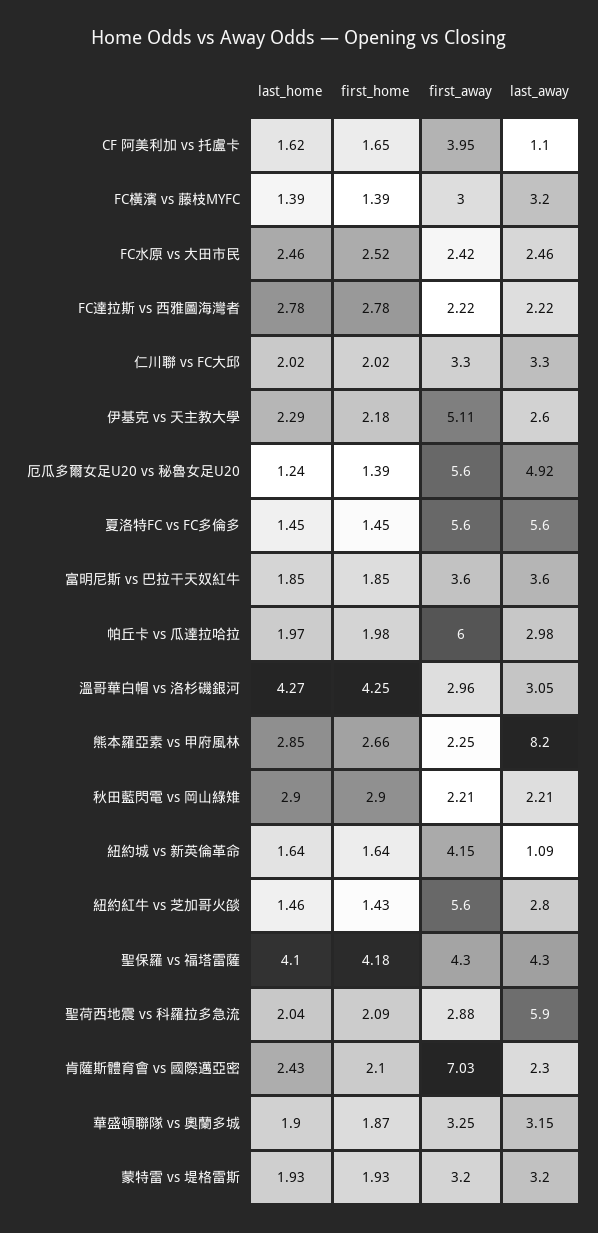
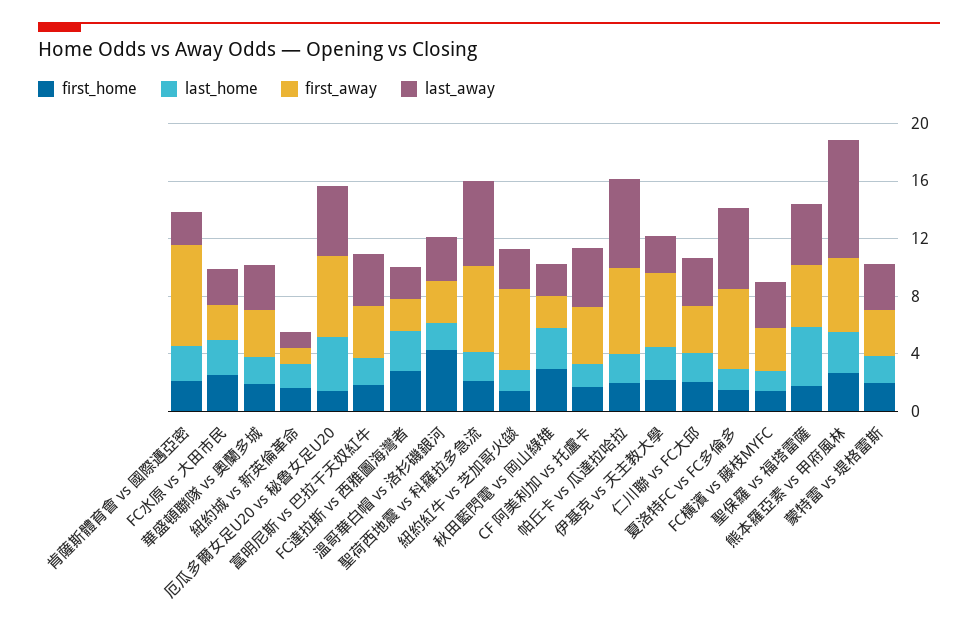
last_away, CF 阿美利加 vs 托盧卡: 1.1 -> 4
last_home, 厄瓜多爾女足U20 vs 秘魯女足U20: 1.24 -> 4
last_away, 帕丘卡 vs 瓜達拉哈拉: 2.98 -> 6
last_home, 溫哥華白帽 vs 洛杉磯銀河: 4.27 -> 2
first_away, 熊本羅亞素 vs 甲府風林: 2.25 -> 5
first_away, 紐約城 vs 新英倫革命: 4.15 -> 1
first_home, 聖保羅 vs 福塔雷薩: 4.18 -> 2
first_away, 聖荷西地震 vs 科羅拉多急流: 2.88 -> 6

